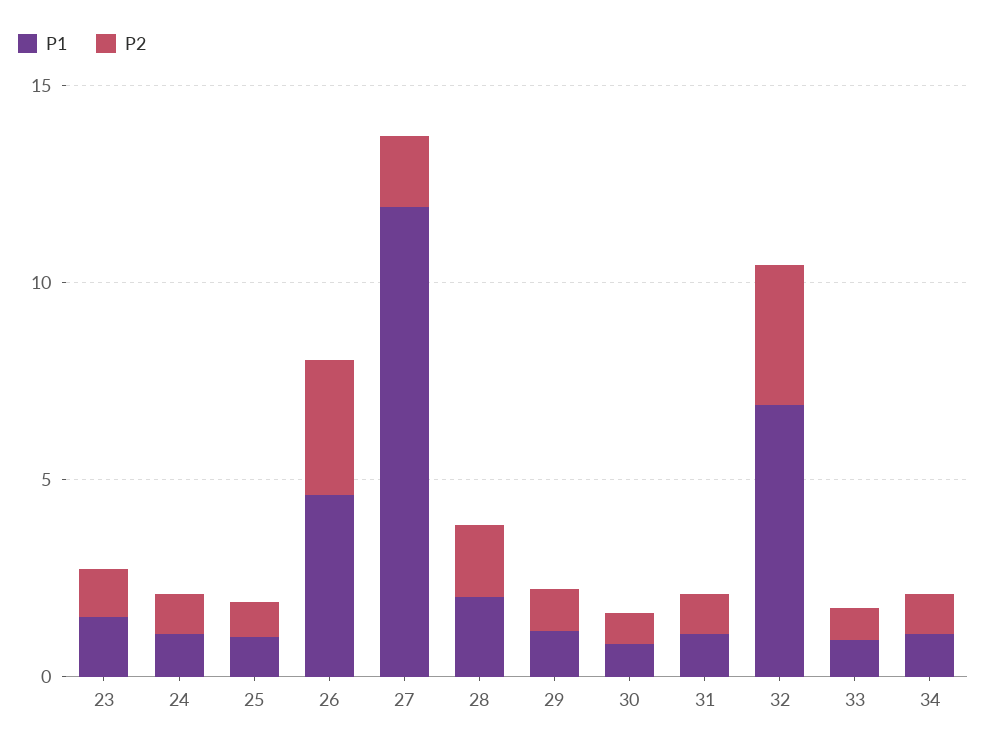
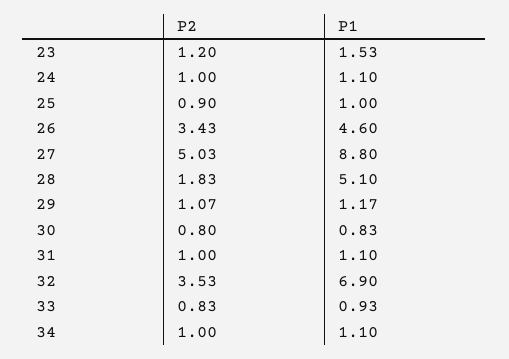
P1, 27: 12 -> 8.8
P2, 27: 2 -> 5.03
P1, 28: 2 -> 5.1

